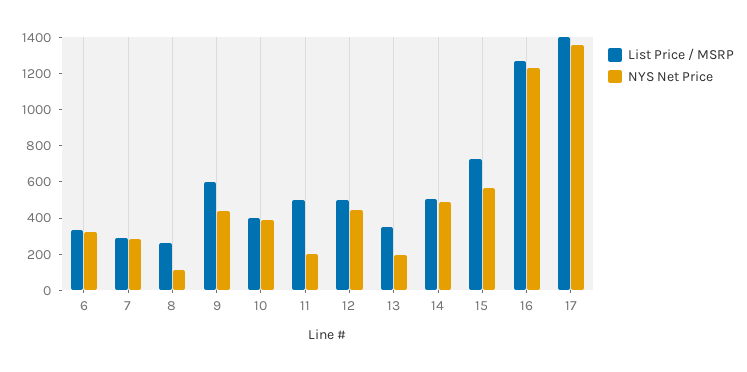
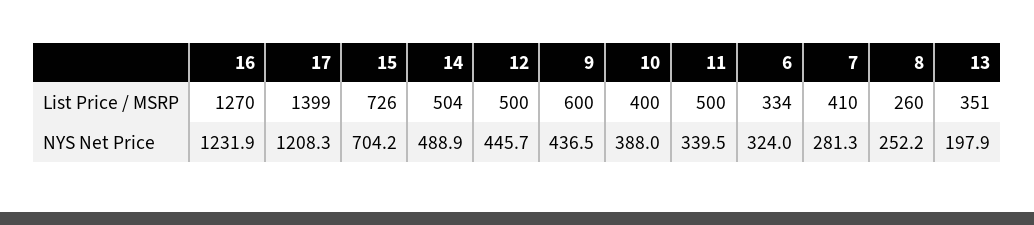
List Price / MSRP, 7: 300 -> 410
NYS Net Price, 8: 100 -> 252.2
NYS Net Price, 11: 200 -> 339.5
NYS Net Price, 15: 550 -> 704.2
NYS Net Price, 17: 1350 -> 1208.3

